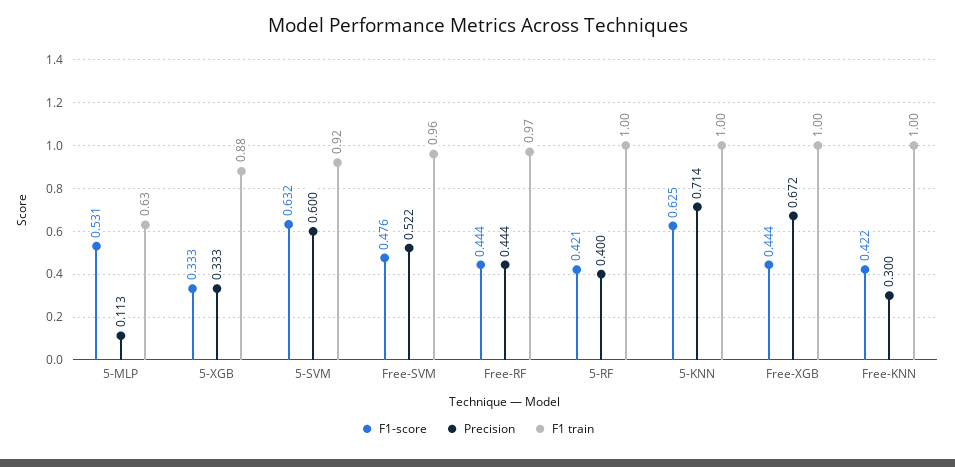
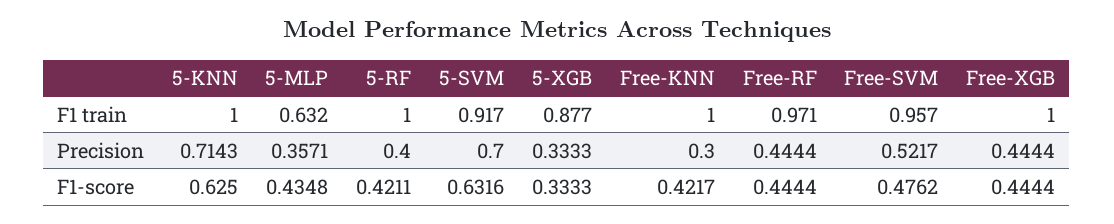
F1-score, 5-MLP: 0.531 -> 0.4348
Precision, 5-MLP: 0.113 -> 0.3571
Precision, 5-SVM: 0.6 -> 0.7
Precision, Free-XGB: 0.672 -> 0.4444

